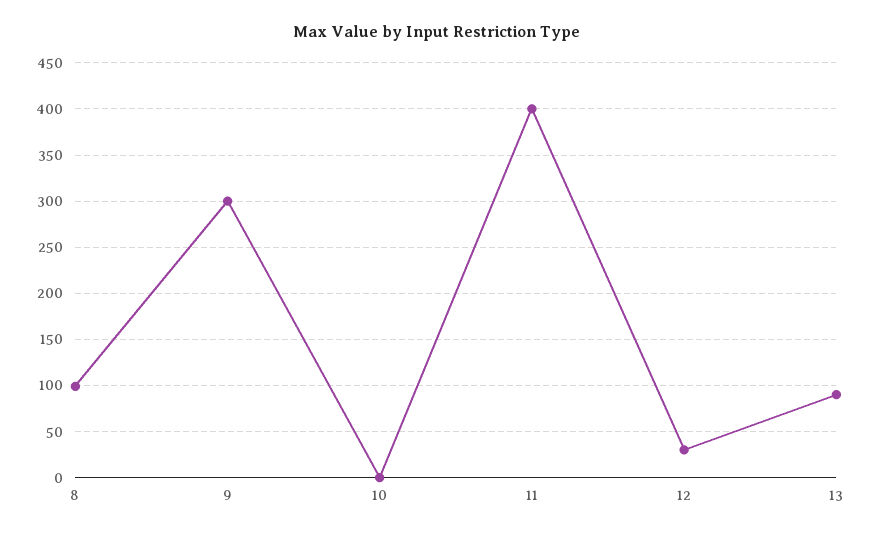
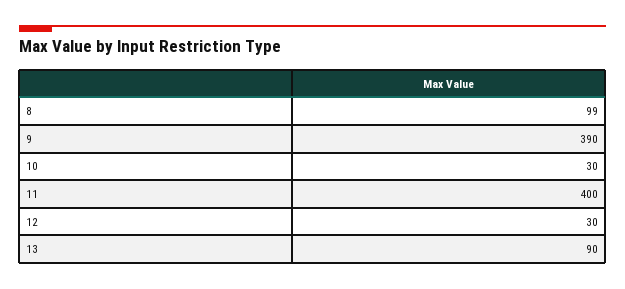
9: 300 -> 390
10: 0 -> 30

